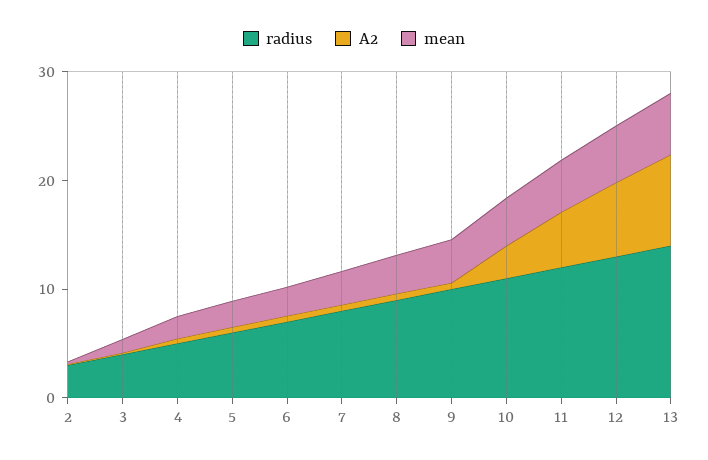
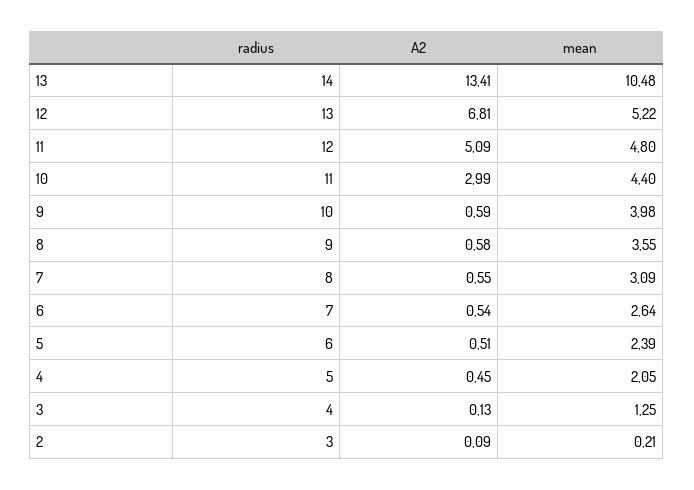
A2, 13: 8 -> 13.41
mean, 13: 6 -> 10.48

